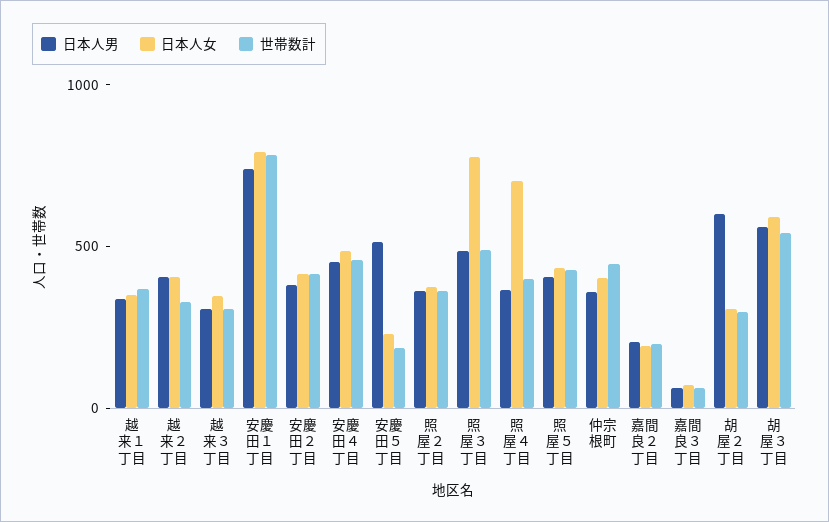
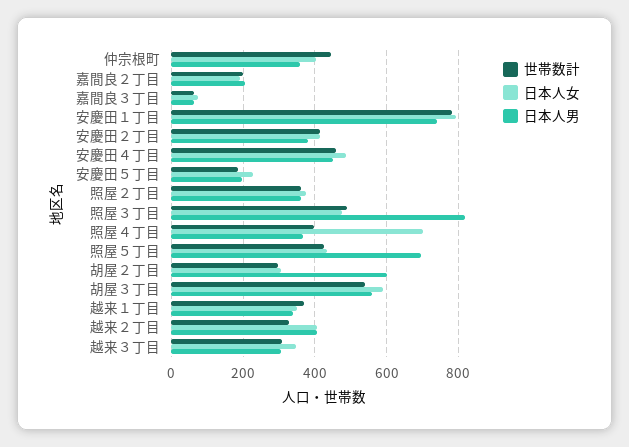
日本人男, 安慶田５丁目: 500 -> 200
日本人男, 照屋３丁目: 500 -> 820
日本人女, 照屋３丁目: 800 -> 480
日本人男, 照屋５丁目: 400 -> 700

